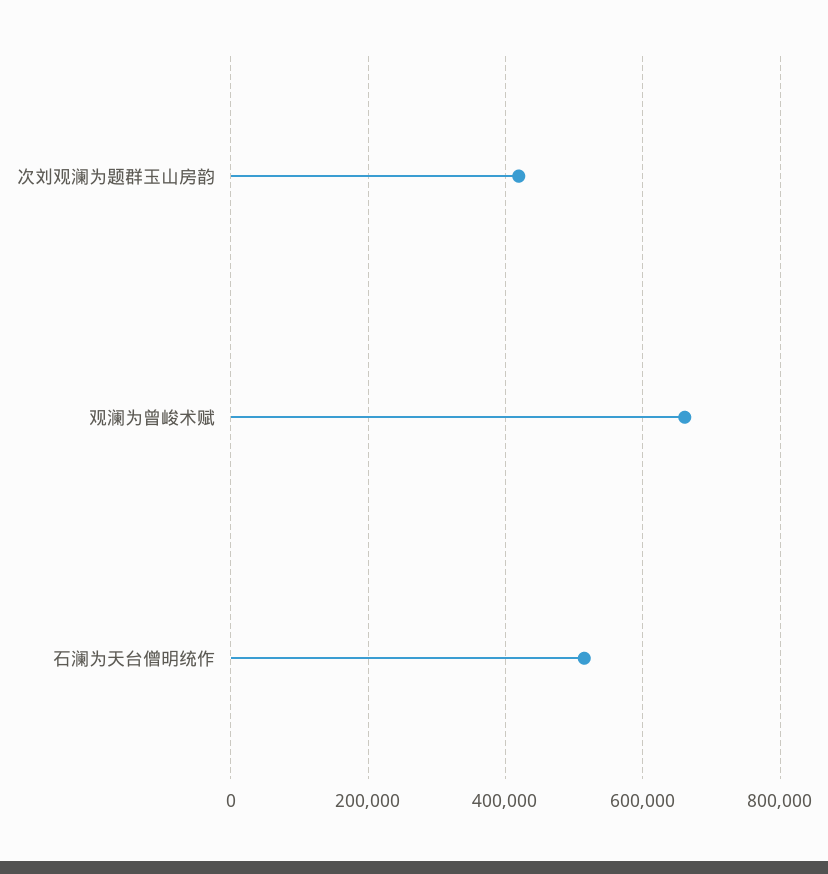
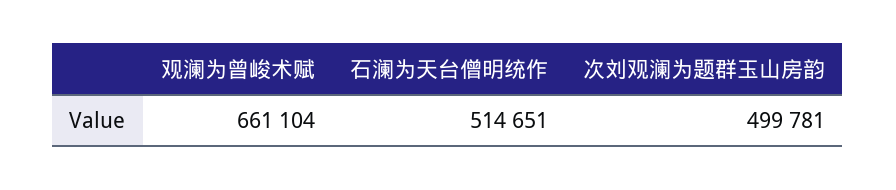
次刘观澜为题群玉山房韵: 420000 -> 499781

